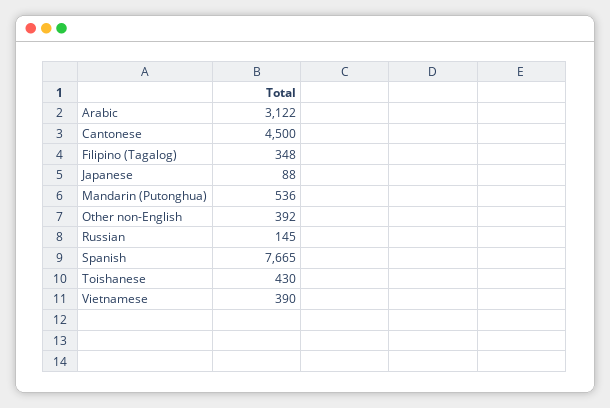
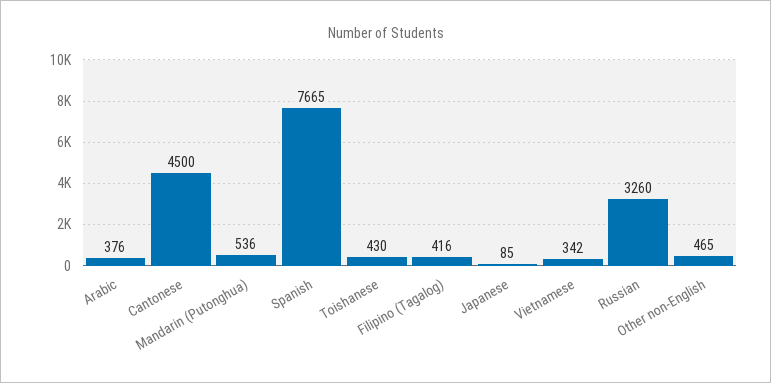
Arabic: 3122 -> 376
Filipino (Tagalog): 348 -> 416
Japanese: 88 -> 85
Other non-English: 392 -> 465
Russian: 145 -> 3260
Vietnamese: 390 -> 342

